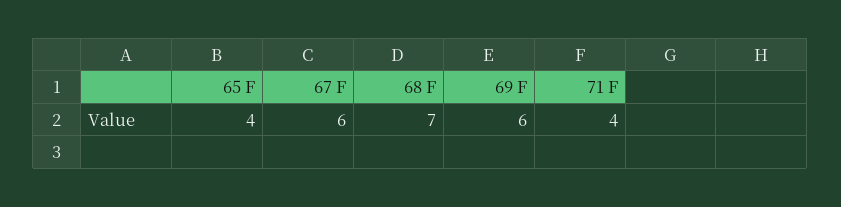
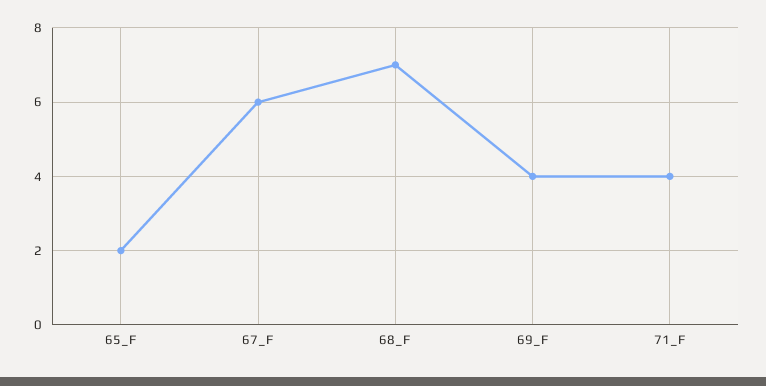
65 F: 4 -> 2
69 F: 6 -> 4

